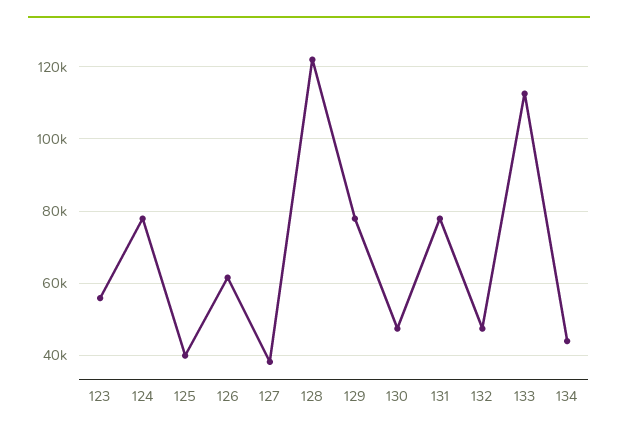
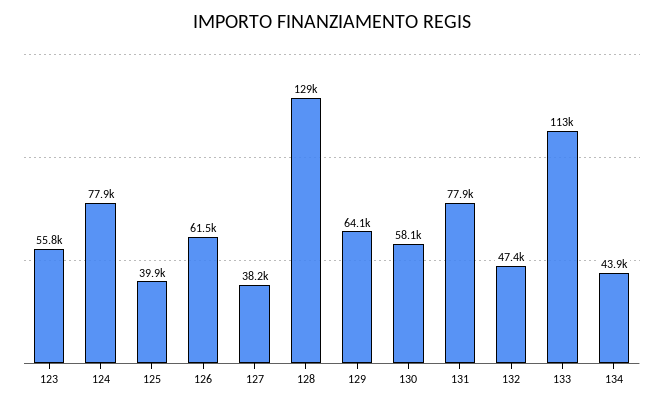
128: 122000 -> 129000
129: 78000 -> 64100
130: 48000 -> 58100

